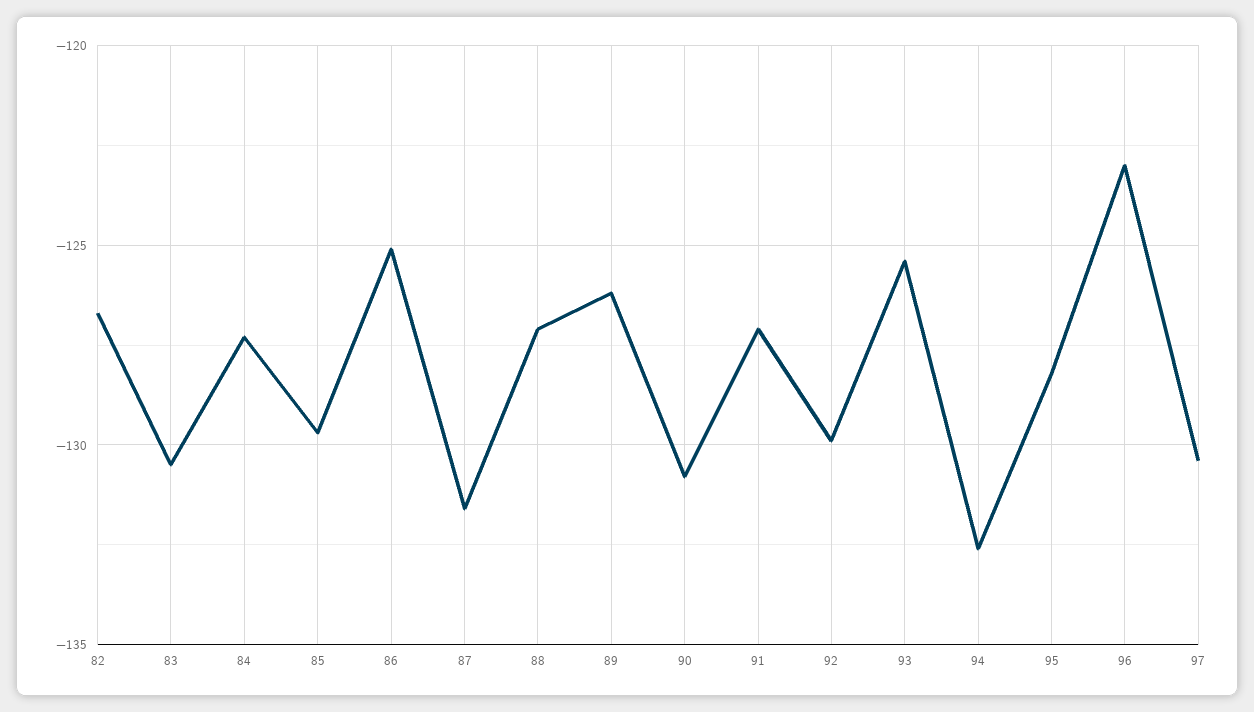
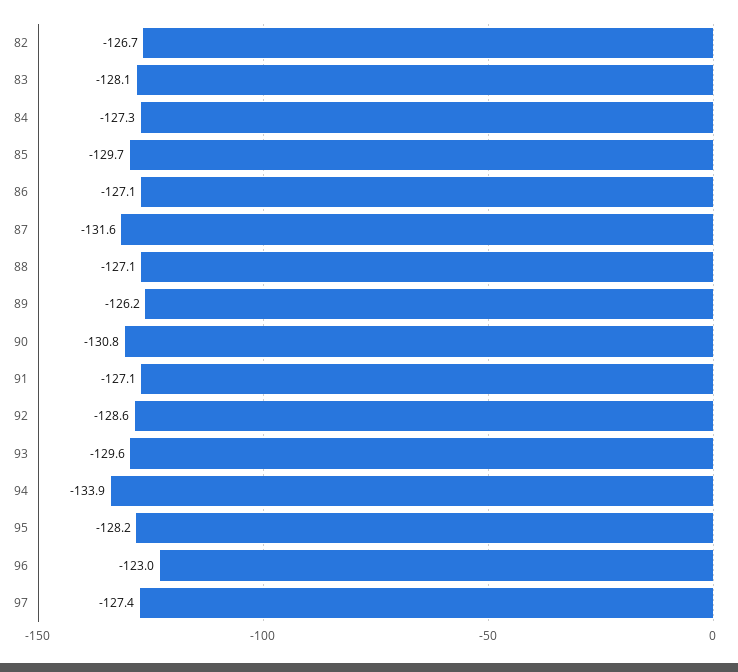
83: -130.5 -> -128.1
86: -125 -> -127.1
92: -130 -> -128.6
93: -125.5 -> -129.6
94: -132.5 -> -133.9
97: -130.5 -> -127.4

